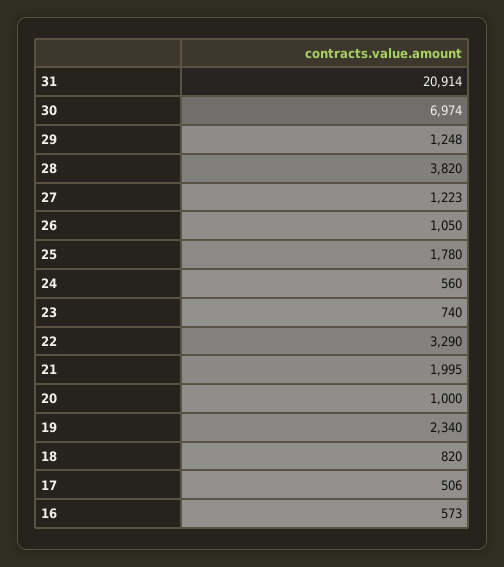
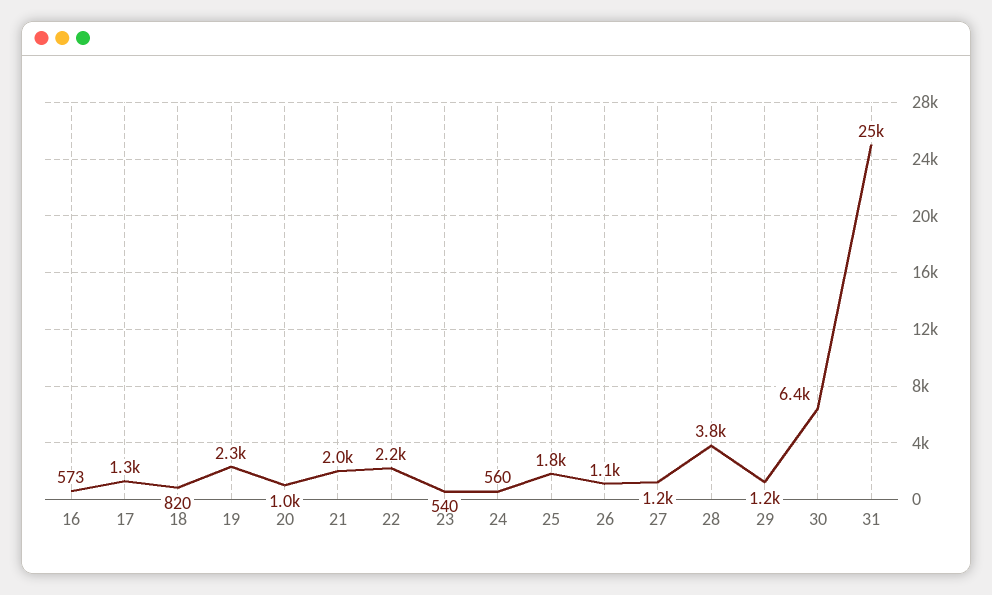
31: 20914 -> 25000
30: 6974 -> 6400
23: 740 -> 540
22: 3290 -> 2200
17: 506 -> 1300

